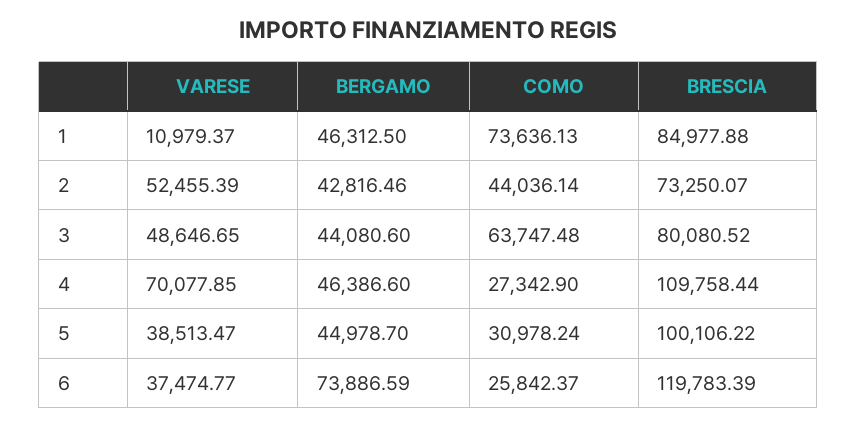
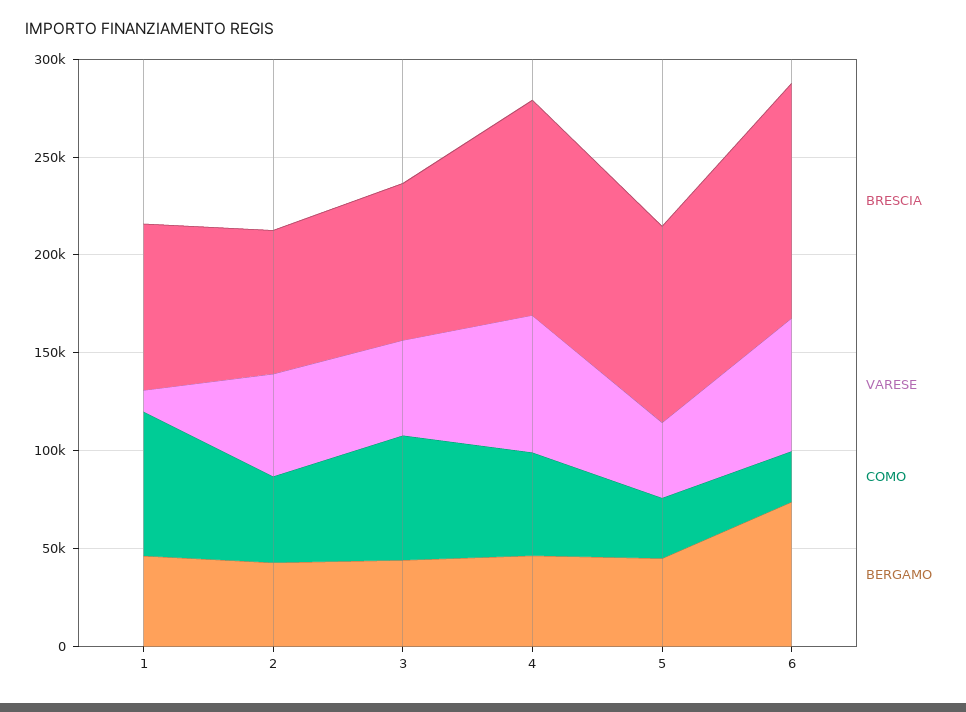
COMO, 4: 27342.9 -> 50000
VARESE, 6: 37474.77 -> 70000

